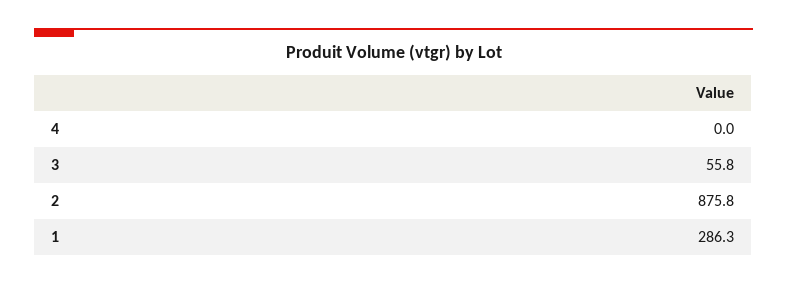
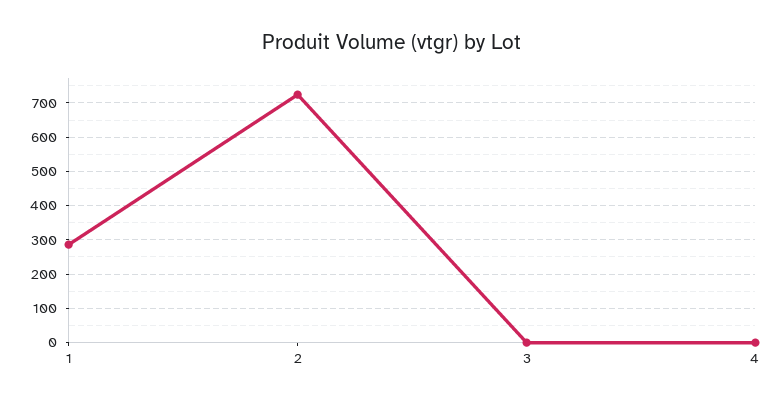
3: 55.8 -> 0
2: 875.8 -> 720

